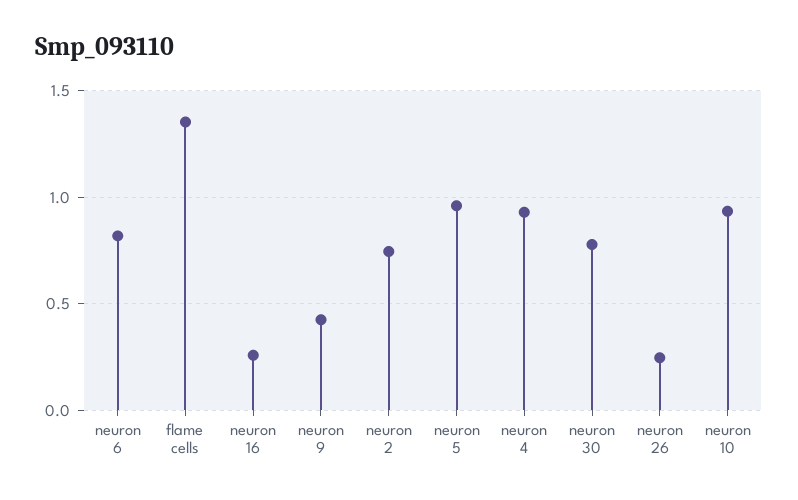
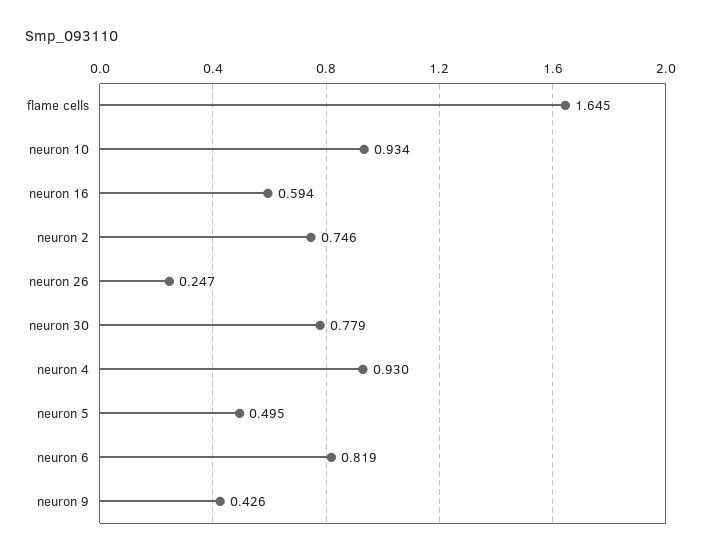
flame cells: 1.35 -> 1.645
neuron 16: 0.25 -> 0.594
neuron 5: 0.95 -> 0.495

